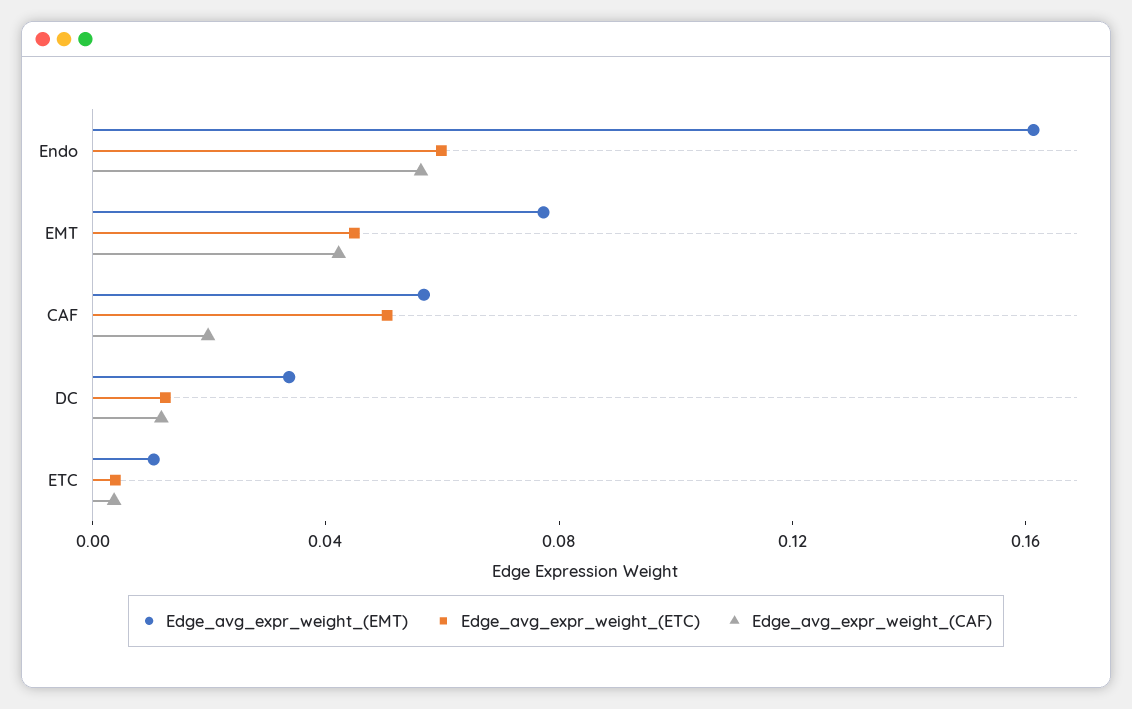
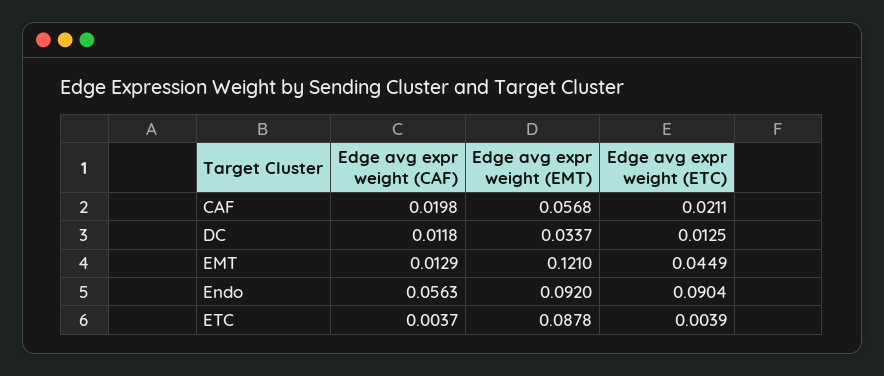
Edge_avg_expr_weight_(EMT), Endo: 0.16 -> 0.092
Edge_avg_expr_weight_(ETC), Endo: 0.06 -> 0.0904
Edge_avg_expr_weight_(EMT), EMT: 0.08 -> 0.121
Edge_avg_expr_weight_(CAF), EMT: 0.04 -> 0.0129
Edge_avg_expr_weight_(ETC), CAF: 0.05 -> 0.0211
Edge_avg_expr_weight_(EMT), ETC: 0.01 -> 0.0878

